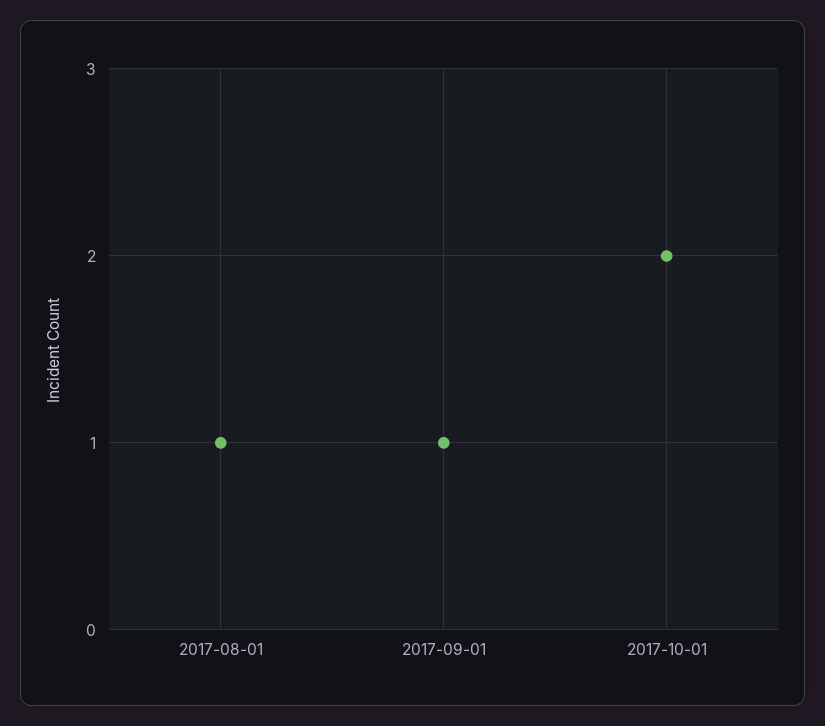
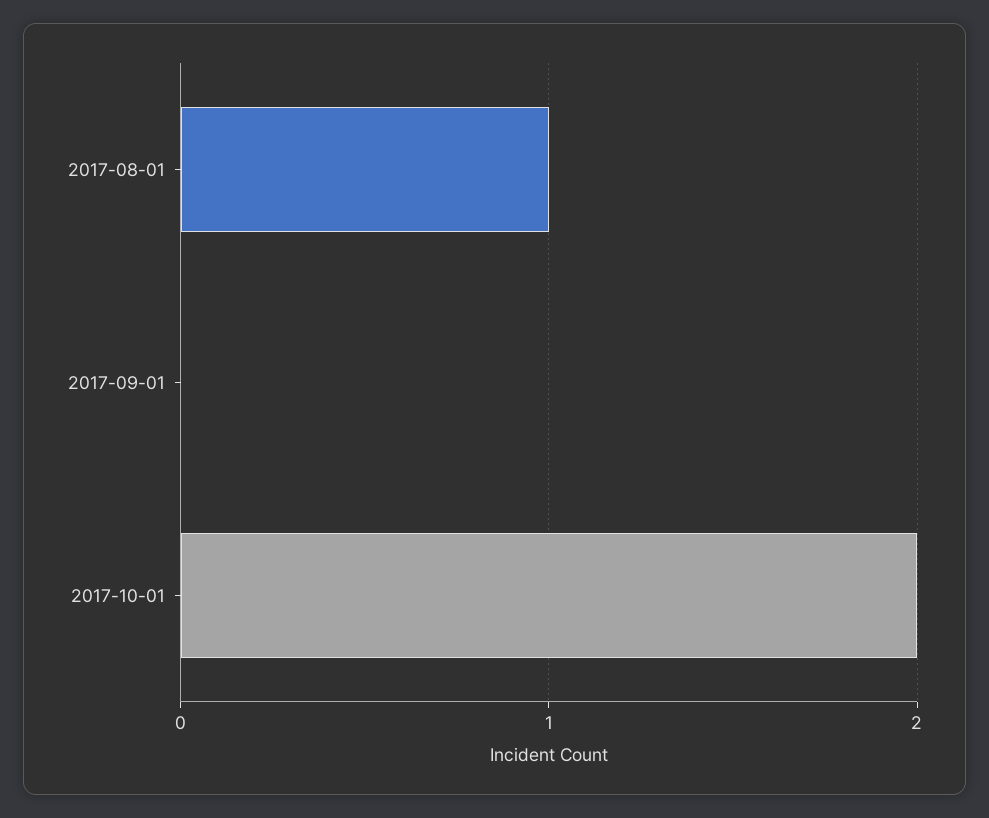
2017-09-01: 1 -> 0

